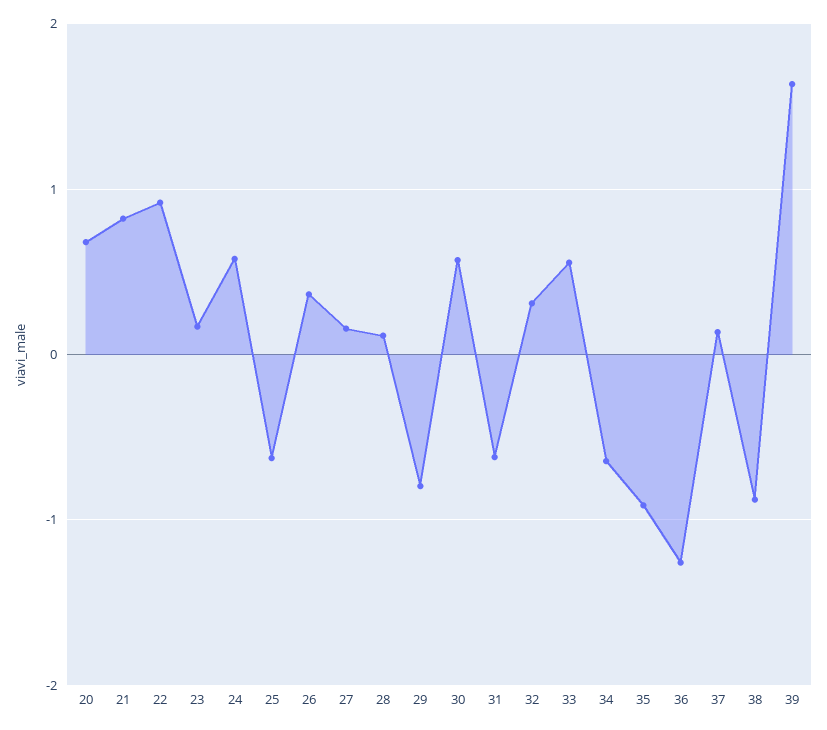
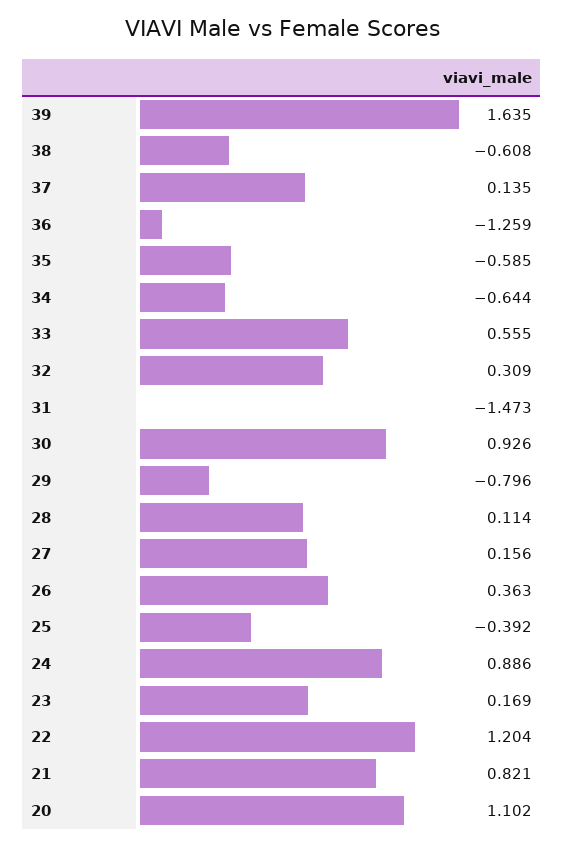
20: 0.7 -> 1.102
22: 0.9 -> 1.204
24: 0.6 -> 0.886
25: -0.6 -> -0.392
30: 0.6 -> 0.926
31: -0.6 -> -1.473
35: -0.9 -> -0.585
38: -0.9 -> -0.608

